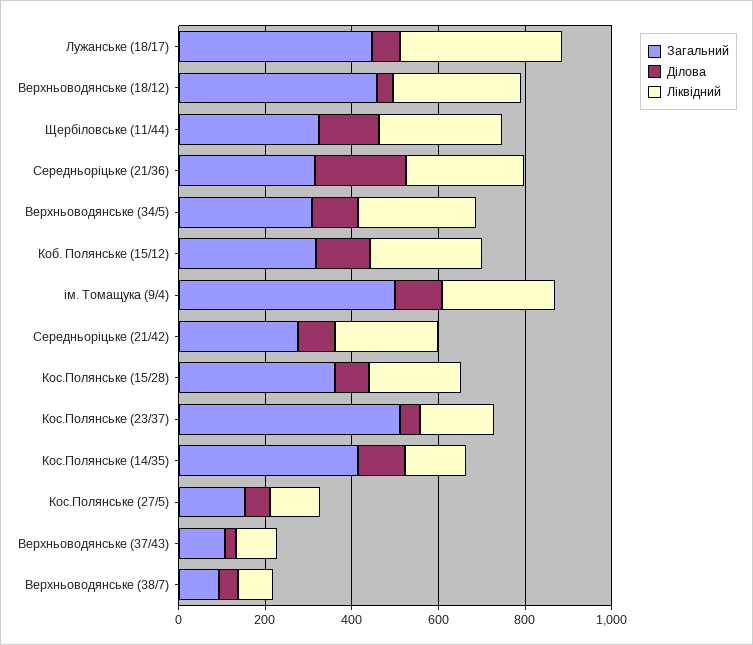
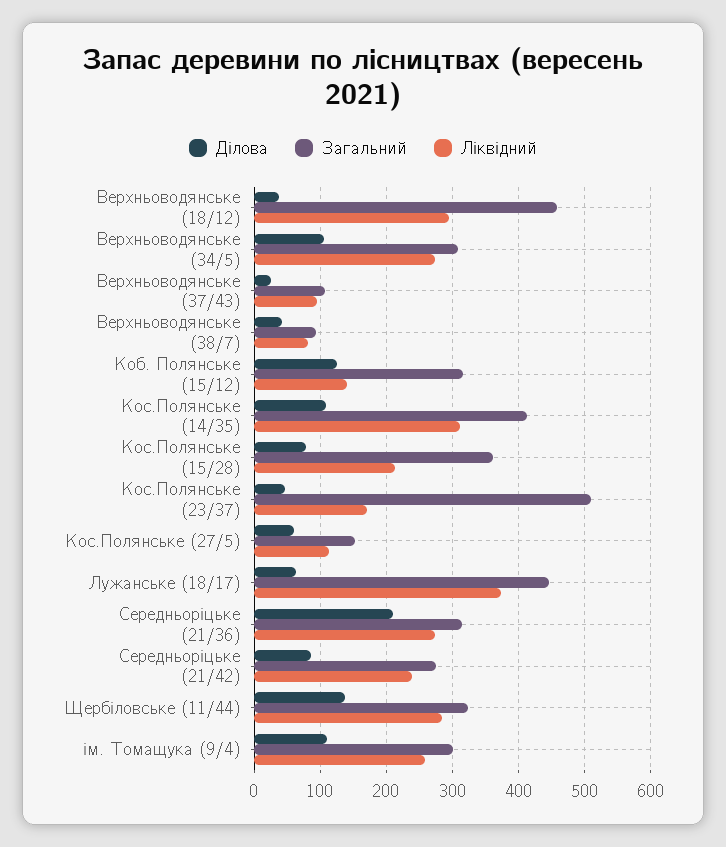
Ліквідний, Коб. Полянське (15/12): 250 -> 140
Загальний, ім. Томащука (9/4): 500 -> 300
Ліквідний, Кос.Полянське (14/35): 150 -> 310

